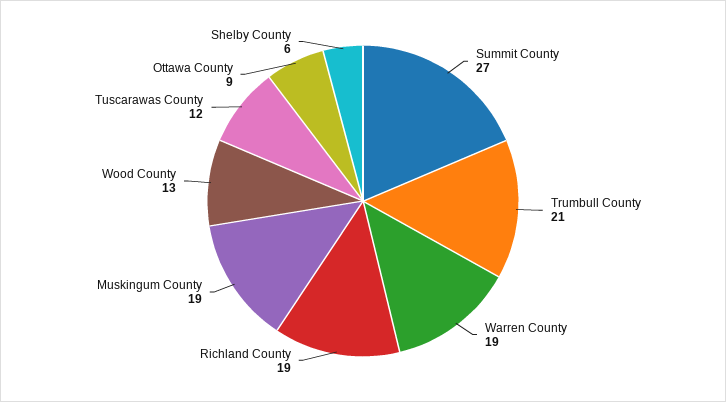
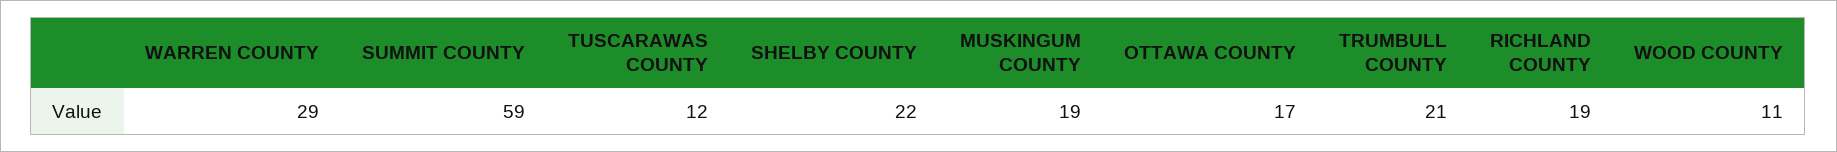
Summit County: 27 -> 59
Warren County: 19 -> 29
Wood County: 13 -> 11
Ottawa County: 9 -> 17
Shelby County: 6 -> 22

